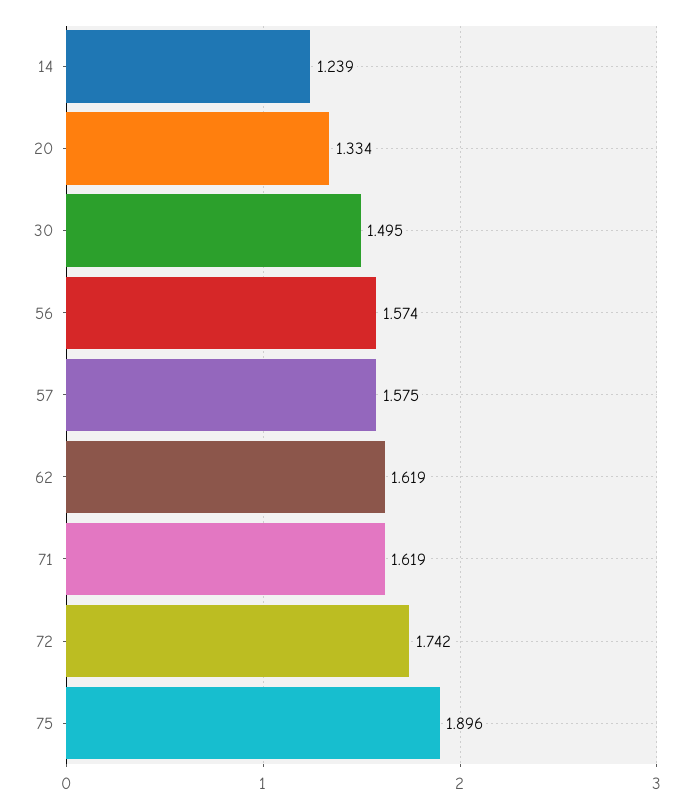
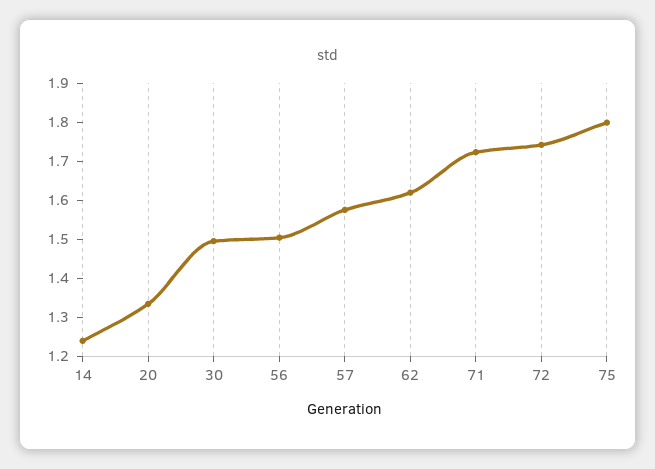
56: 1.574 -> 1.5
71: 1.619 -> 1.725
75: 1.896 -> 1.8

